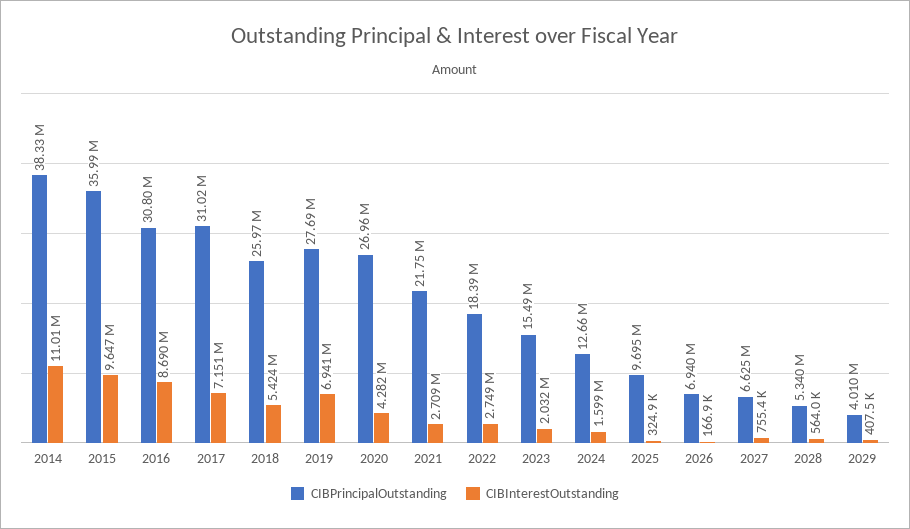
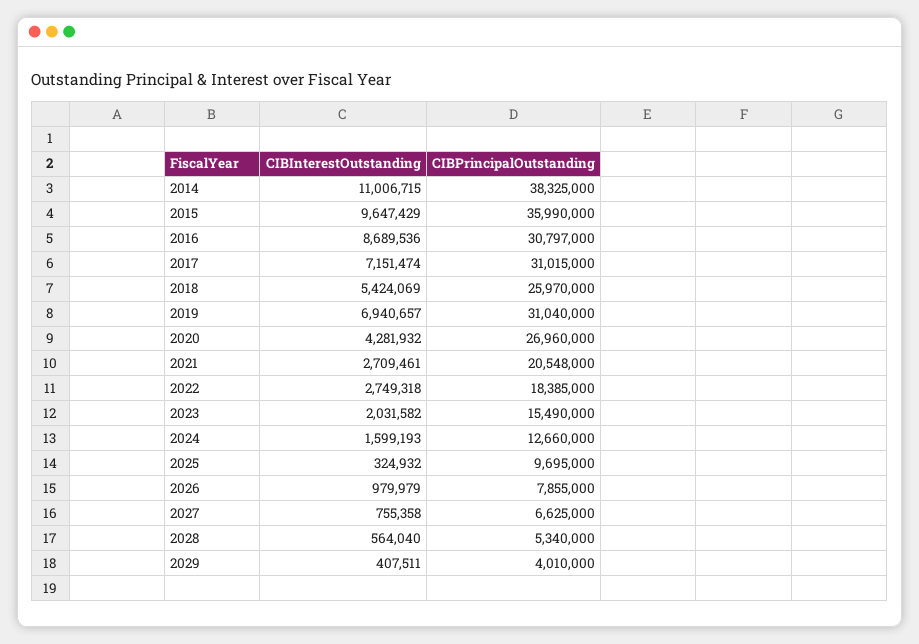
CIBPrincipalOutstanding, 2019: 27690000 -> 31040000
CIBPrincipalOutstanding, 2021: 21750000 -> 20548000
CIBPrincipalOutstanding, 2026: 6940000 -> 7855000
CIBInterestOutstanding, 2026: 166900 -> 979979

